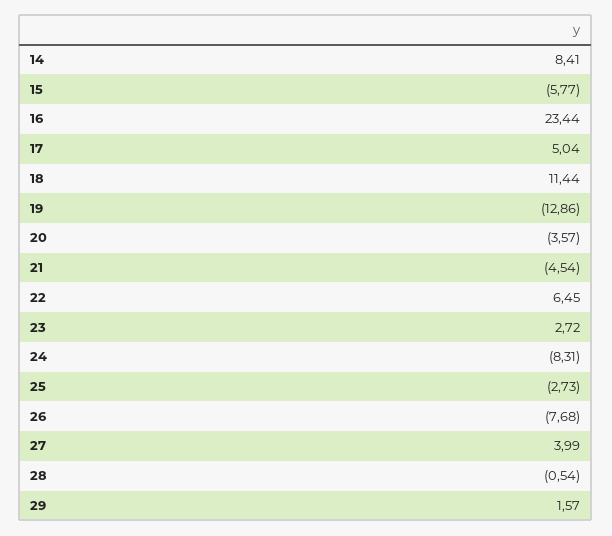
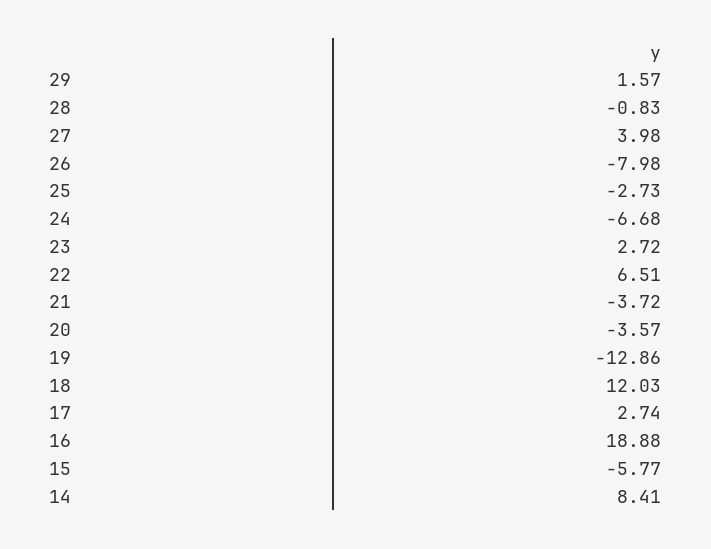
16: 23.44 -> 18.88
17: 5.04 -> 2.74
18: 11.44 -> 12.03
21: -4.54 -> -3.72
22: 6.45 -> 6.51
24: -8.31 -> -6.68
26: -7.68 -> -7.98
27: 3.99 -> 3.98
28: -0.54 -> -0.83

